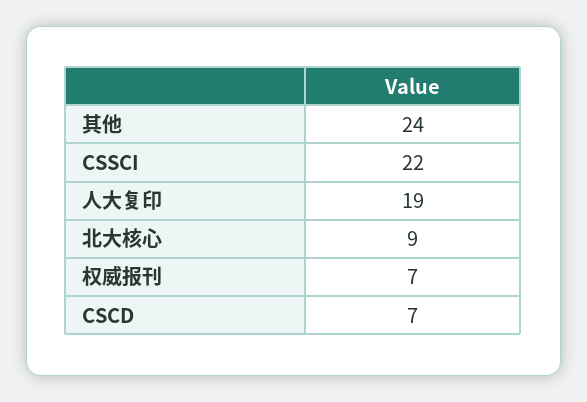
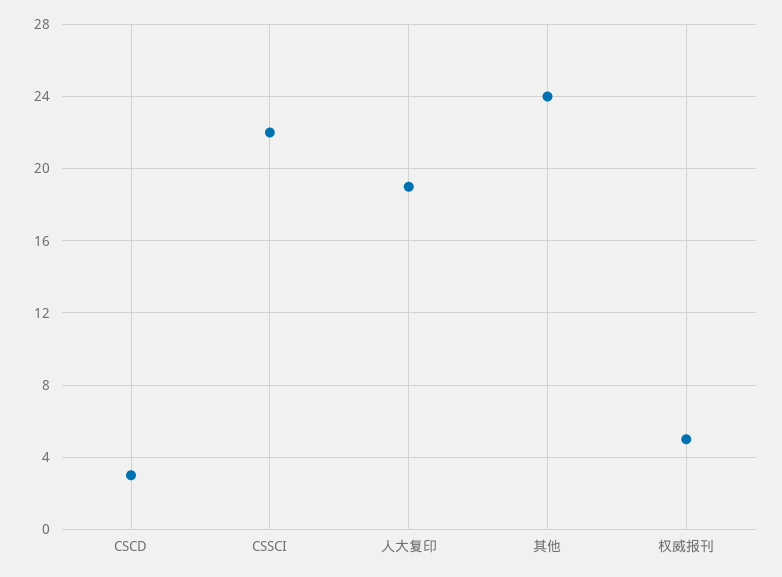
北大核心: 9 -> none
权威报刊: 7 -> 5
CSCD: 7 -> 3

